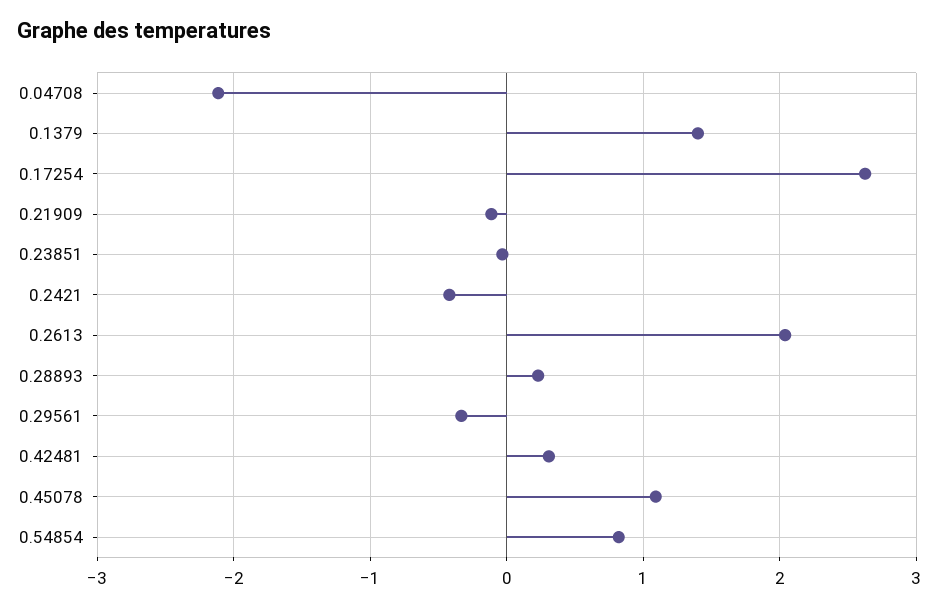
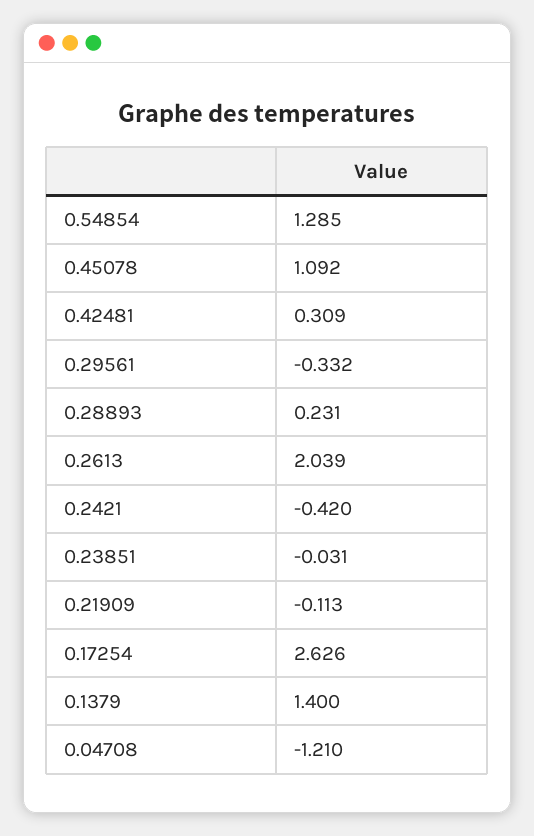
0.04708: -2.1 -> -1.21
0.54854: 0.8 -> 1.285

